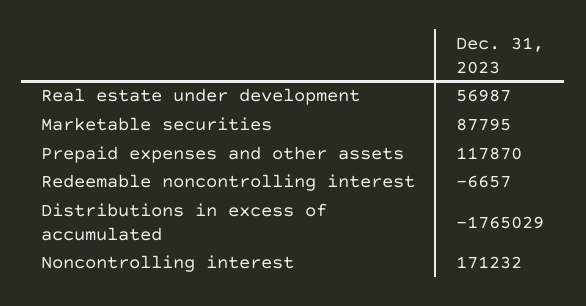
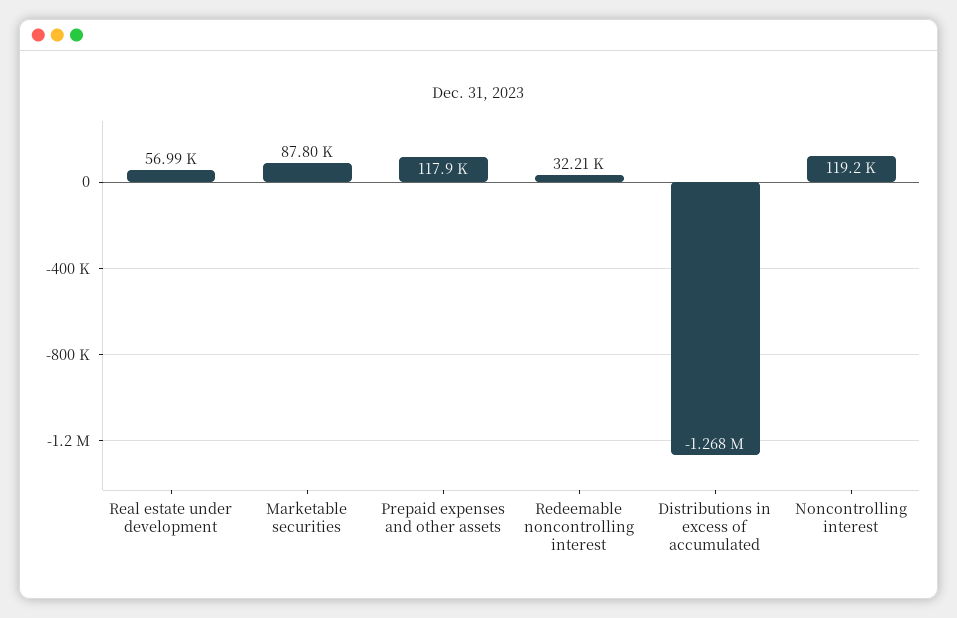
Redeemable noncontrolling interest: -6657 -> 32210
Distributions in excess of accumulated: -1765029 -> -1268000
Noncontrolling interest: 171232 -> 119200

